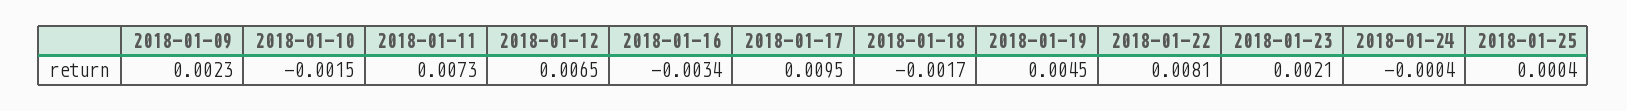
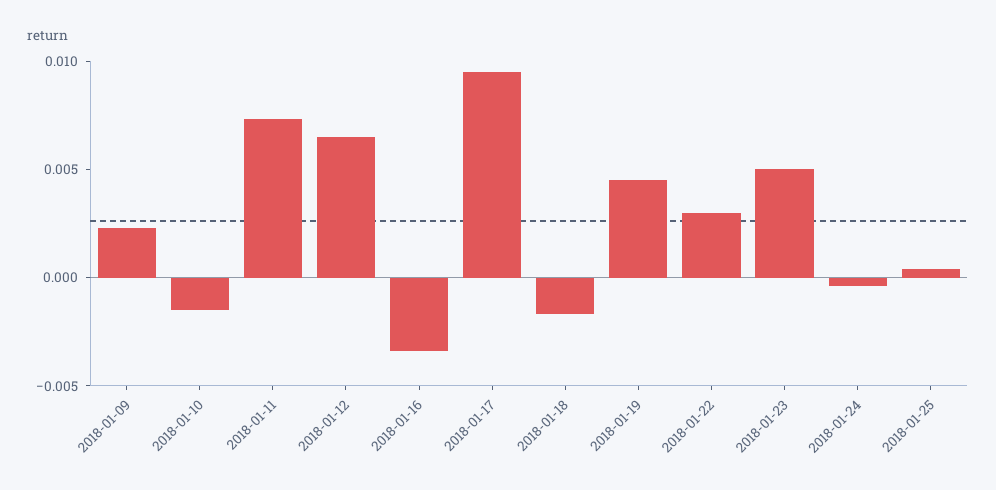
2018-01-22: 0.0081 -> 0.003
2018-01-23: 0.0021 -> 0.005

